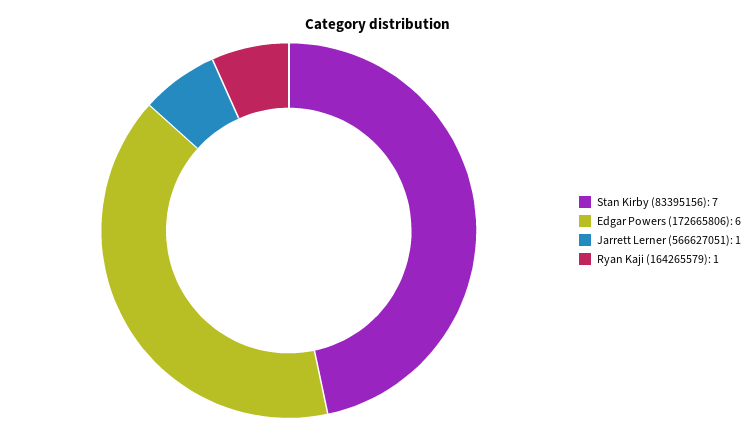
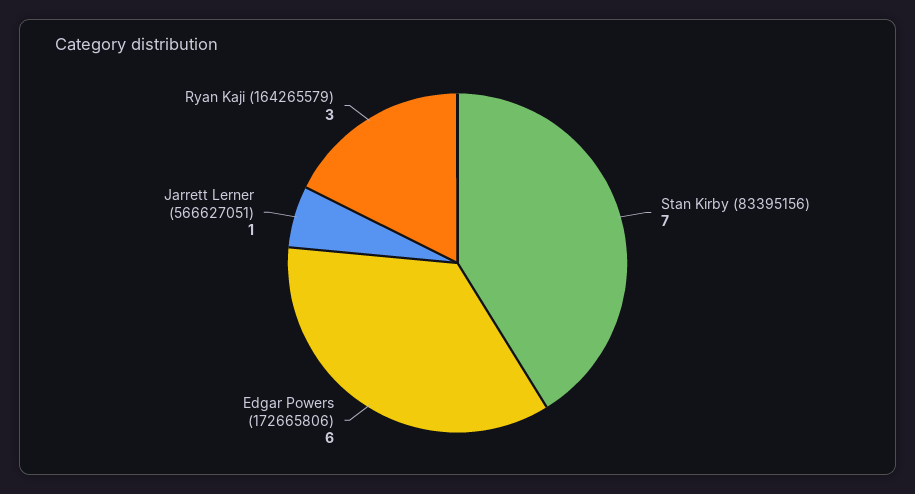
Ryan Kaji (164265579): 1 -> 3

